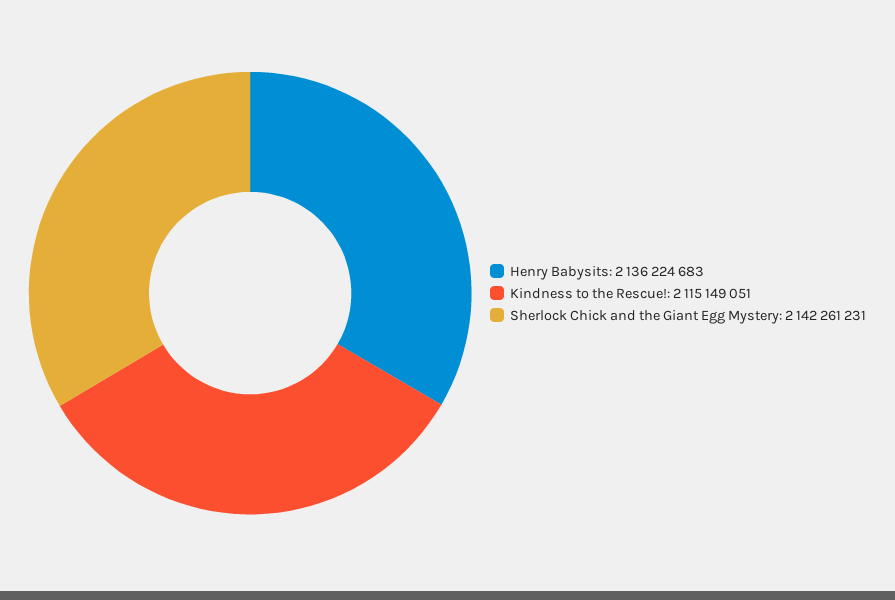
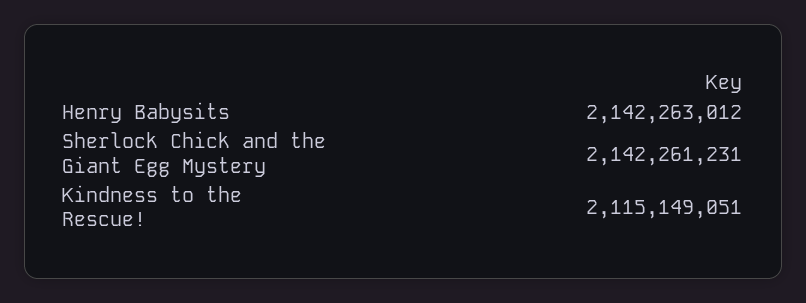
Henry Babysits: 2136224683 -> 2142263012

